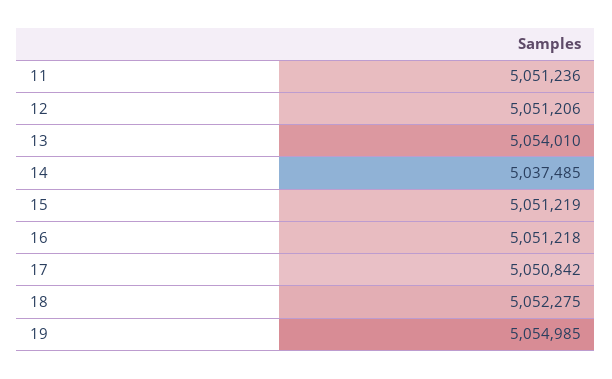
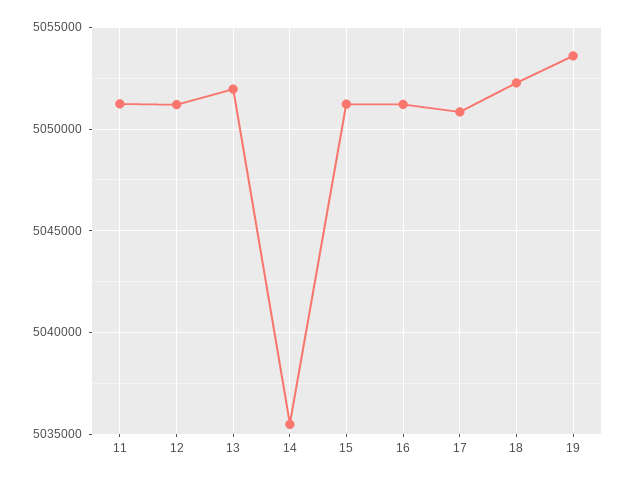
13: 5054010 -> 5052000
14: 5037485 -> 5035500
19: 5054985 -> 5053500

